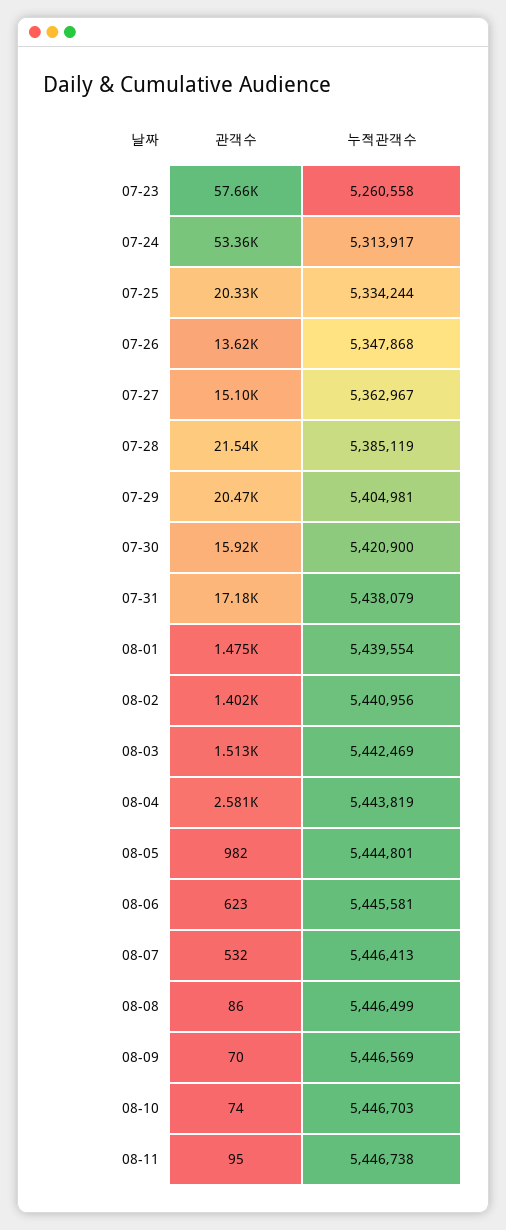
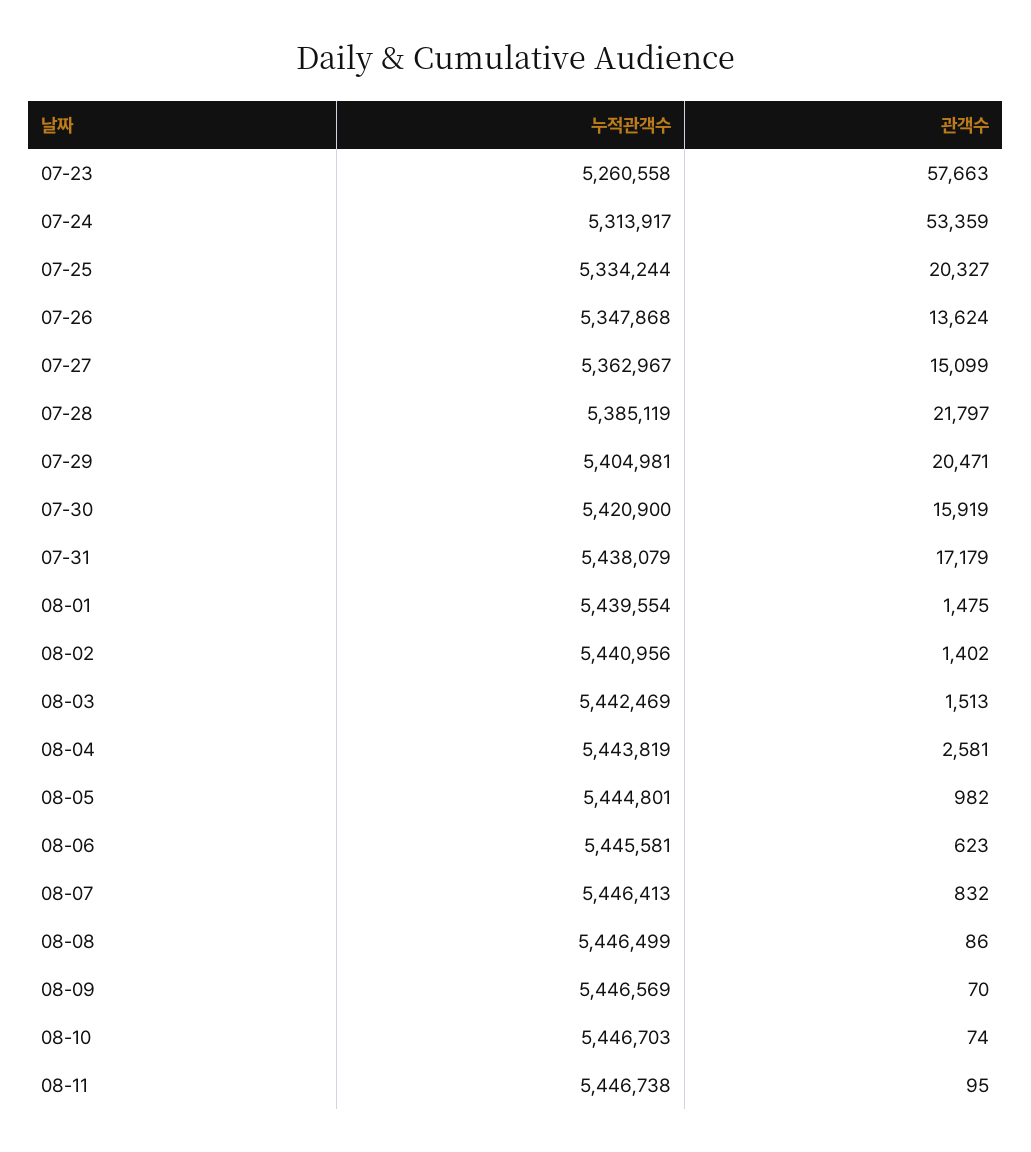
관객수, 07-28: 21540 -> 21797
관객수, 08-07: 532 -> 832

